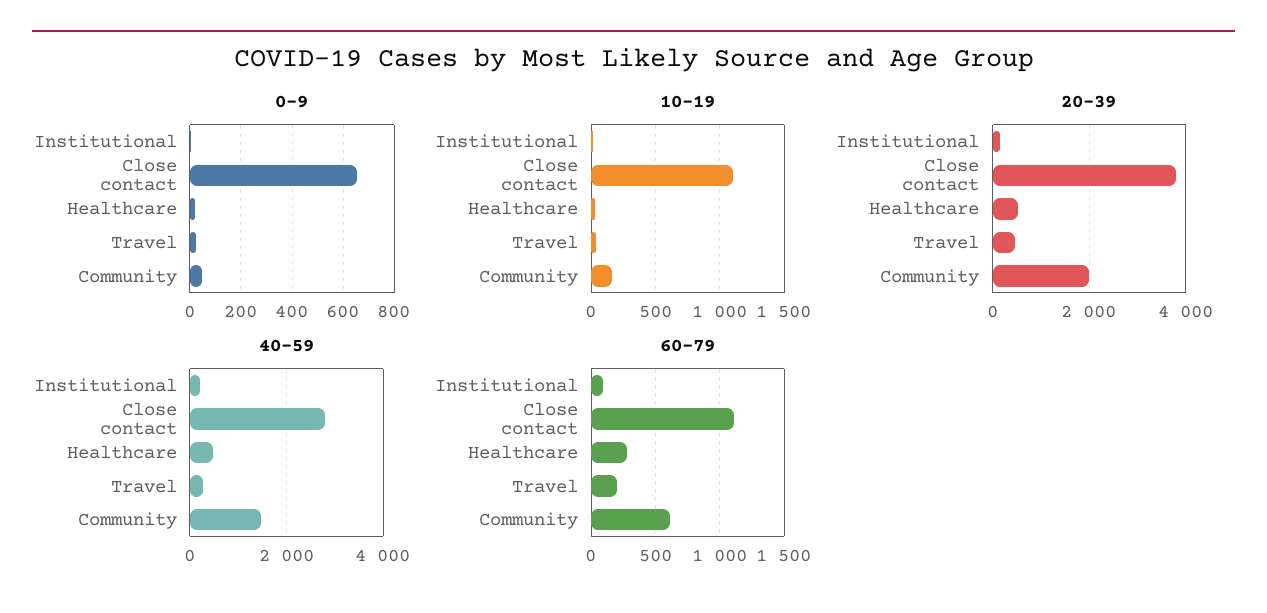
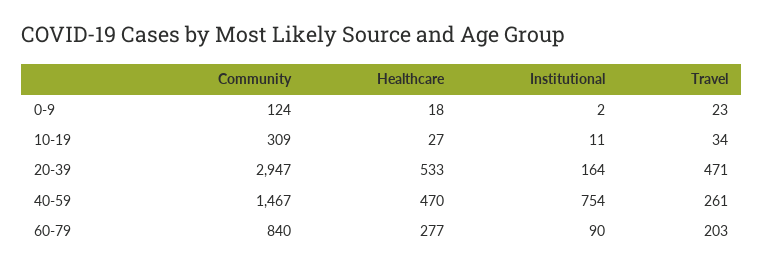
0-9, Close contact: 650 -> none
0-9, Community: 50 -> 124
10-19, Close contact: 1100 -> none
10-19, Community: 150 -> 309
20-39, Close contact: 3800 -> none
20-39, Community: 2000 -> 2947
40-59, Institutional: 200 -> 754
40-59, Close contact: 2800 -> none
60-79, Close contact: 1100 -> none
60-79, Community: 600 -> 840

